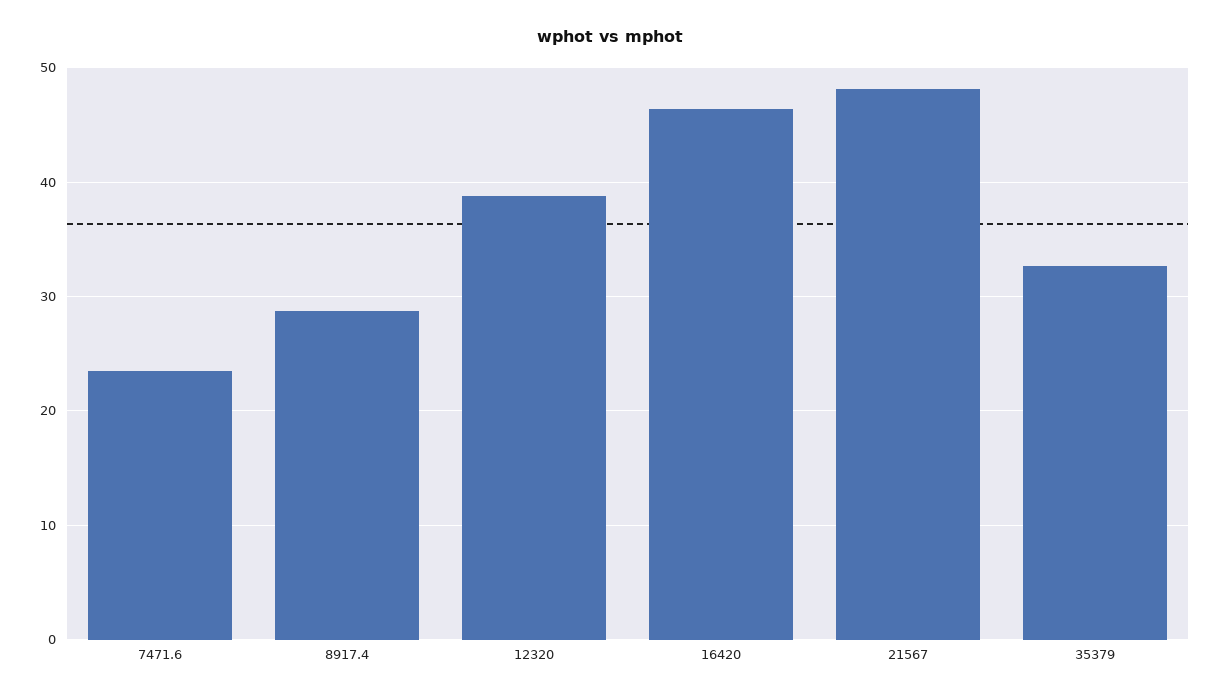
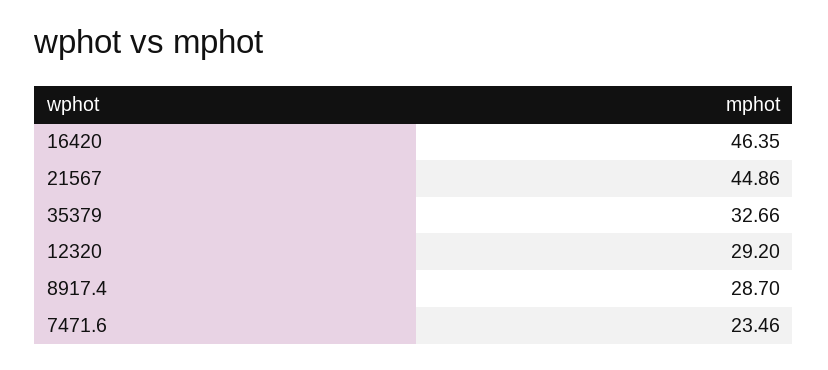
12320: 39 -> 29.2
21567: 48 -> 44.86

